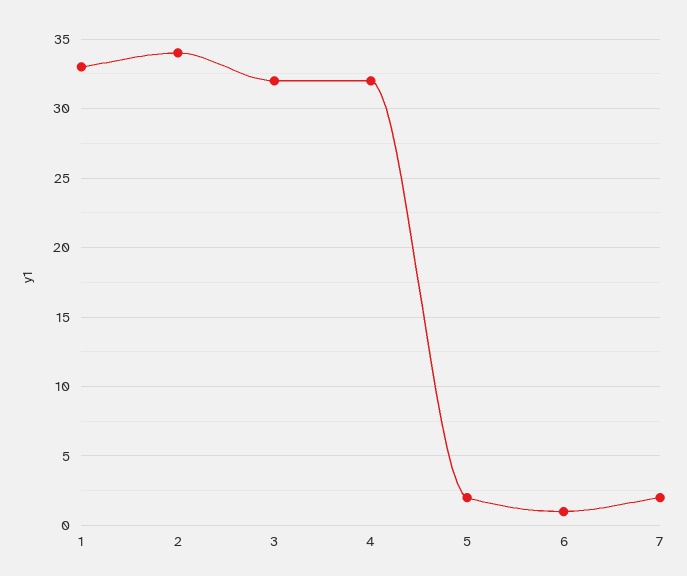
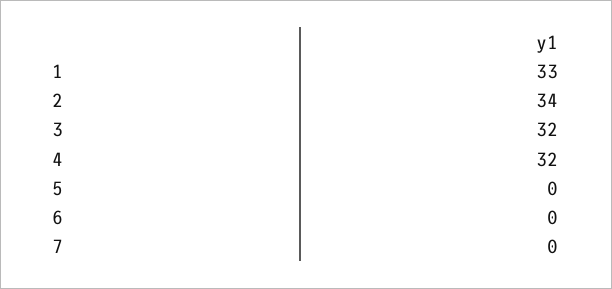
5: 2 -> 0
6: 1 -> 0
7: 2 -> 0

